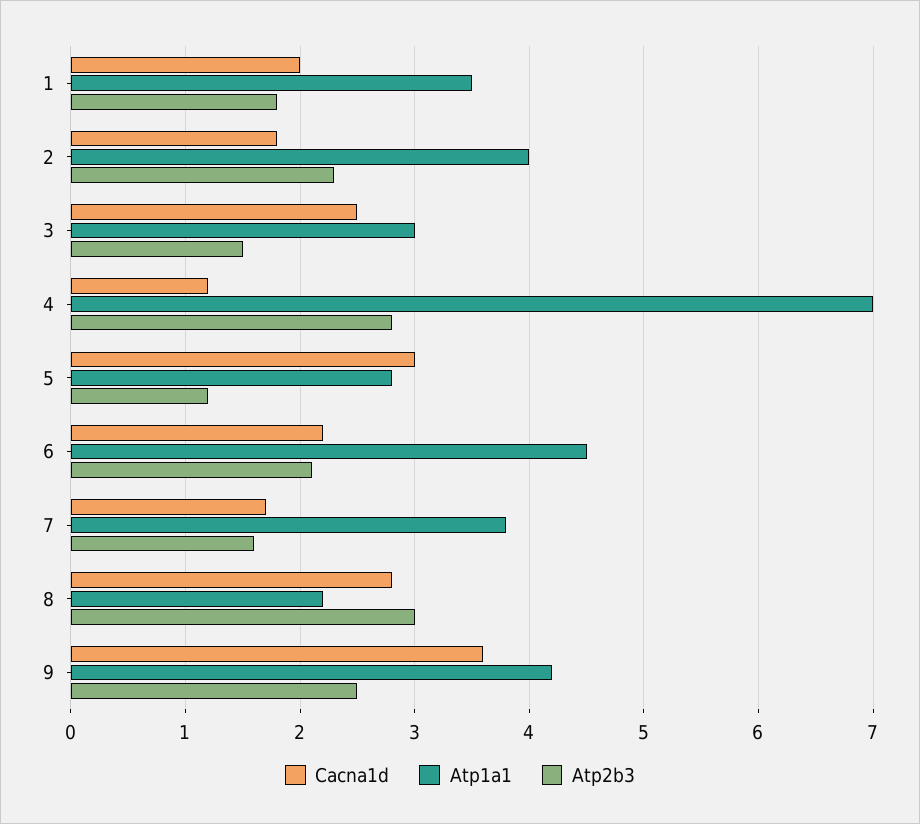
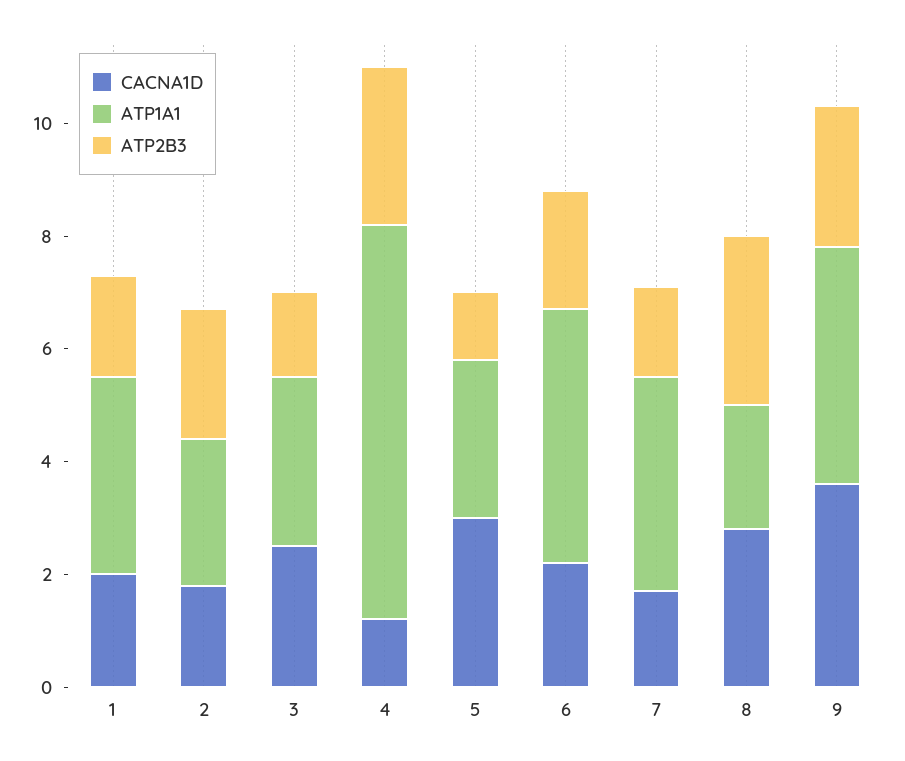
Atp1a1, 2: 4 -> 2.5

